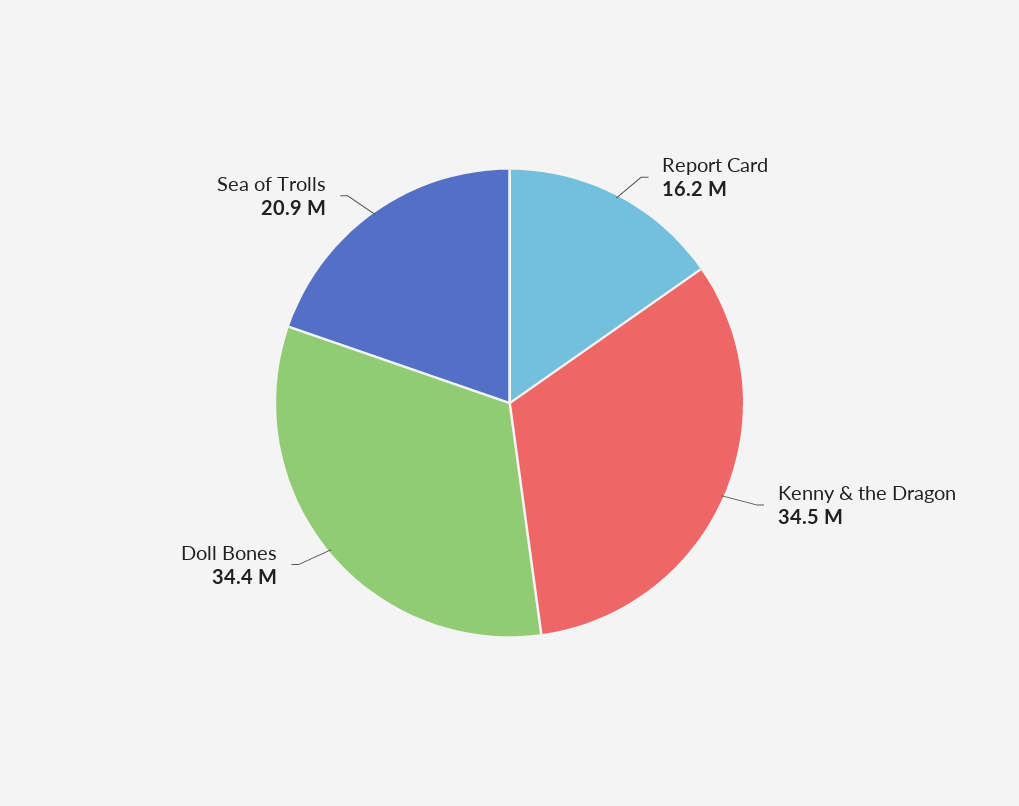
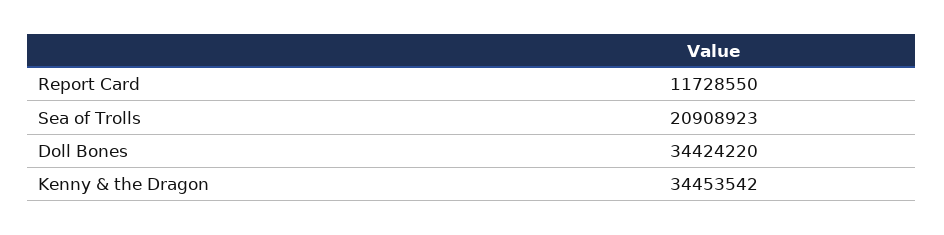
Report Card: 16200000 -> 11728550

